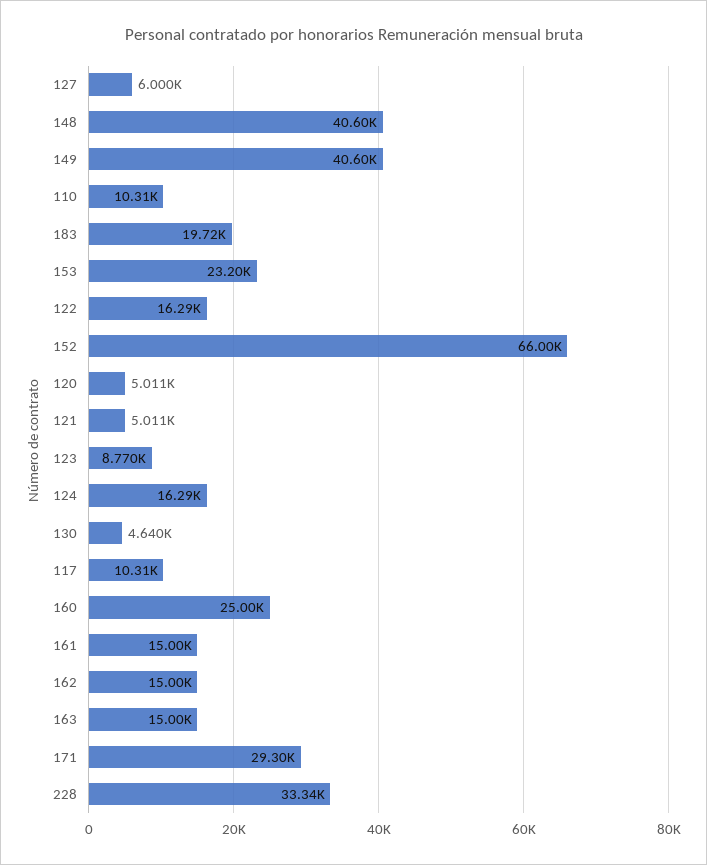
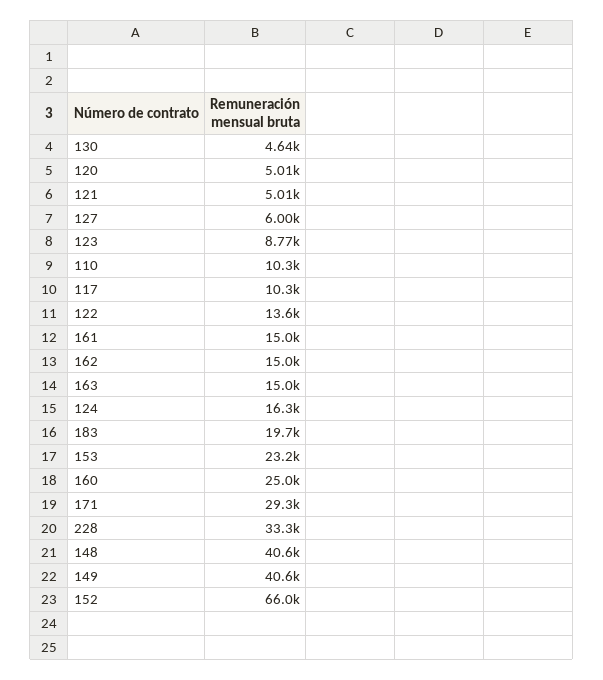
122: 16290 -> 13600

